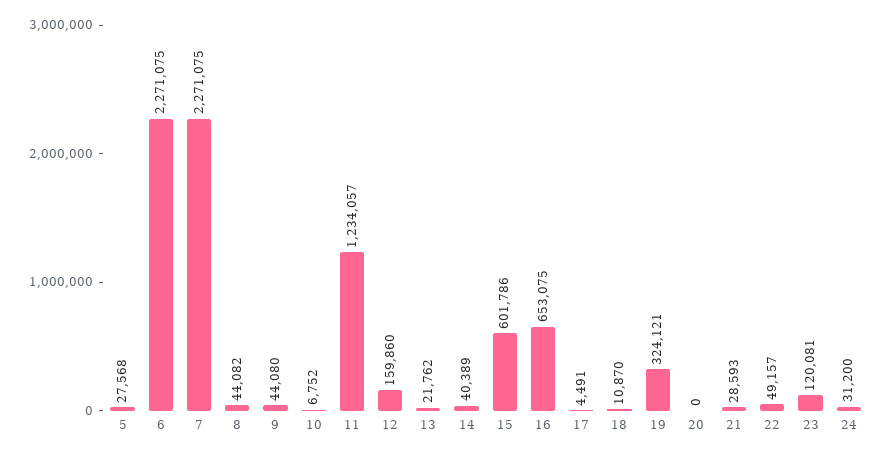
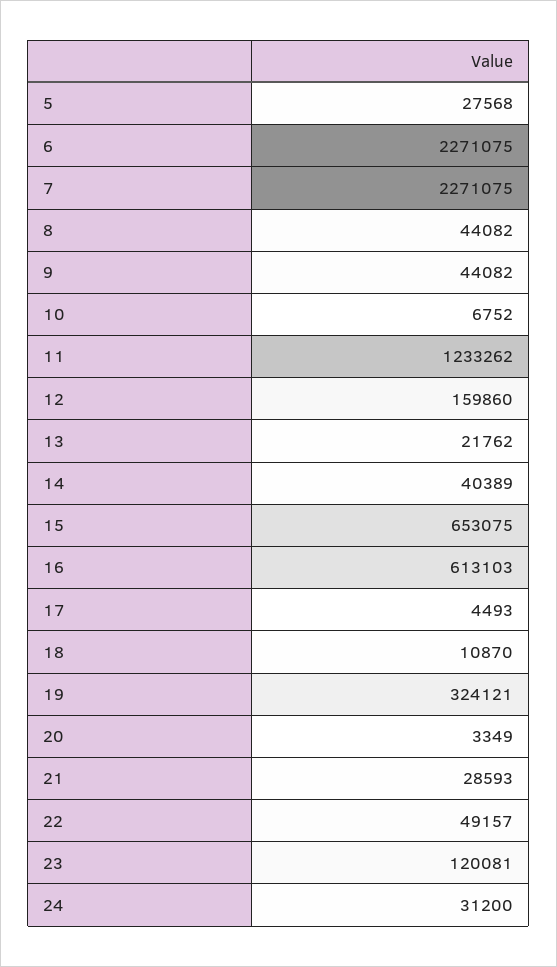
9: 44080 -> 44082
11: 1234057 -> 1233262
15: 601786 -> 653075
16: 653075 -> 613103
17: 4491 -> 4493
20: 0 -> 3349

